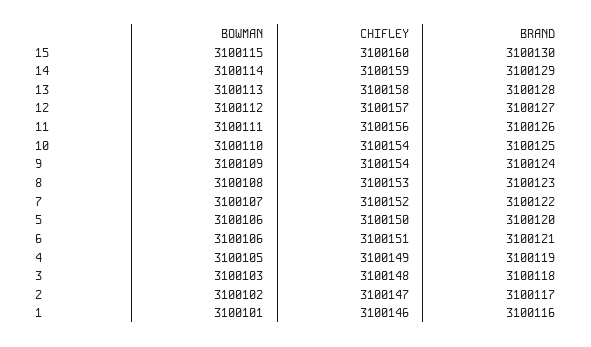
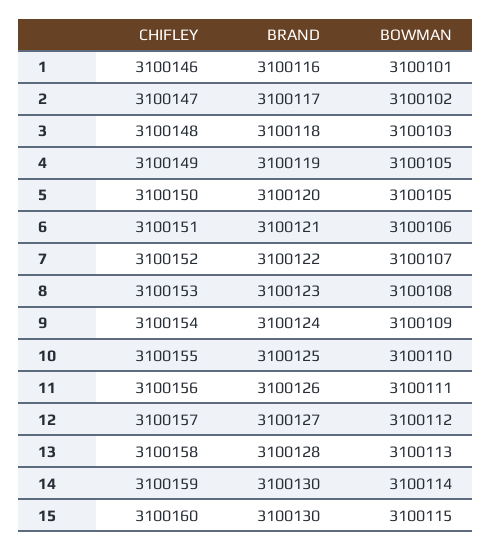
BRAND, 14: 3100129 -> 3100130
CHIFLEY, 10: 3100154 -> 3100155
BOWMAN, 5: 3100106 -> 3100105

